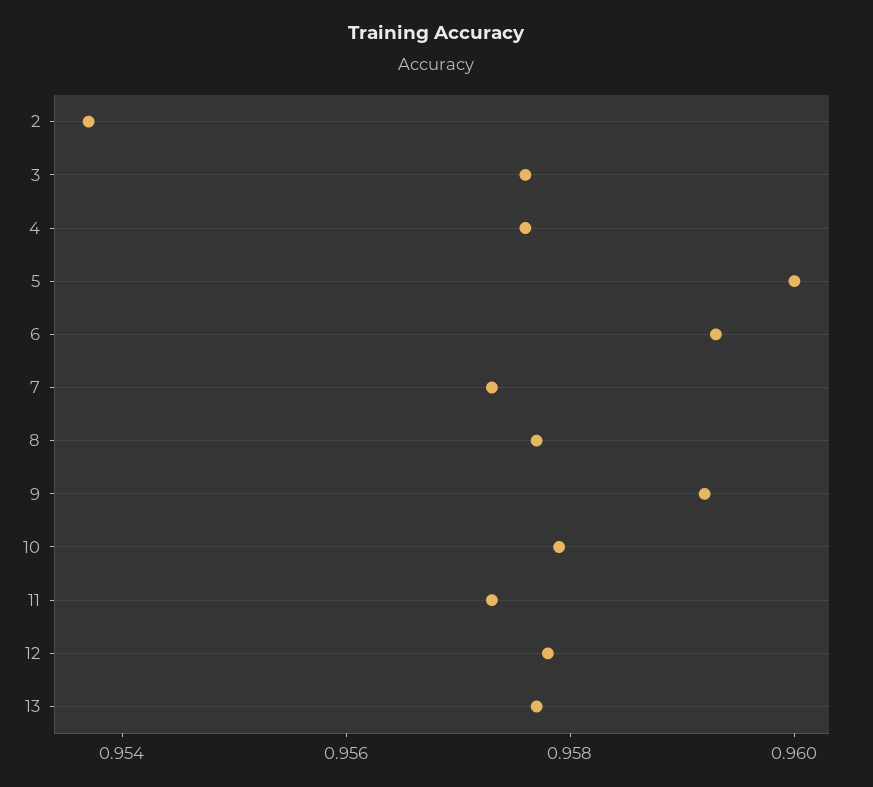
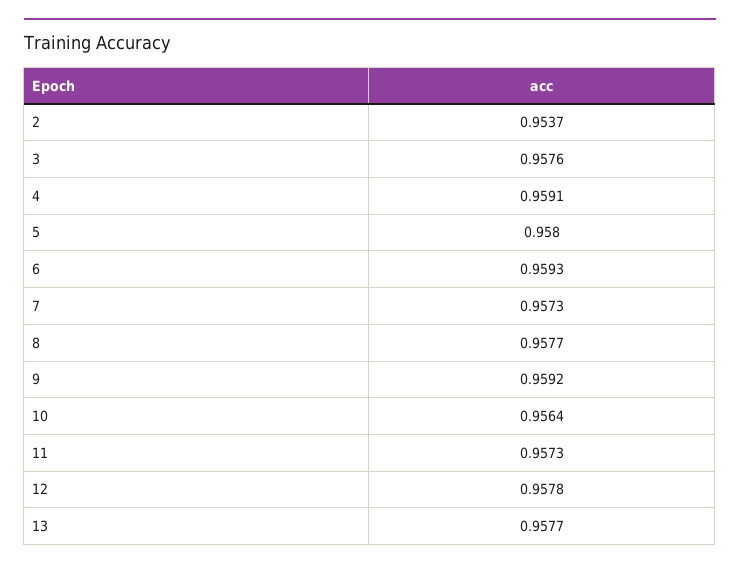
4: 0.9575 -> 0.9591
5: 0.96 -> 0.958
10: 0.958 -> 0.9564

